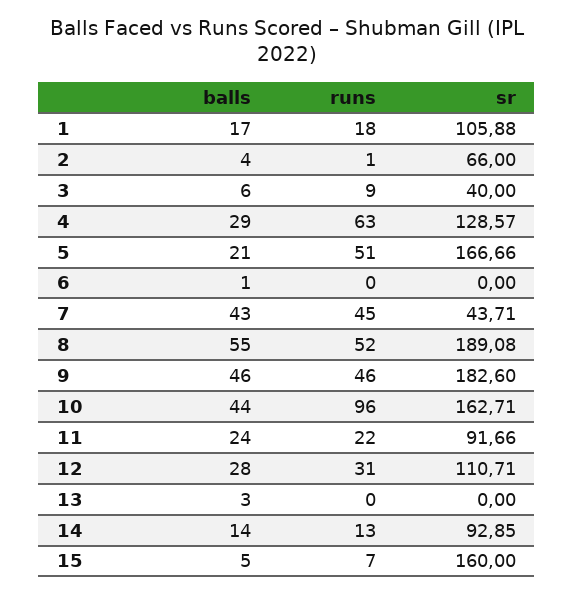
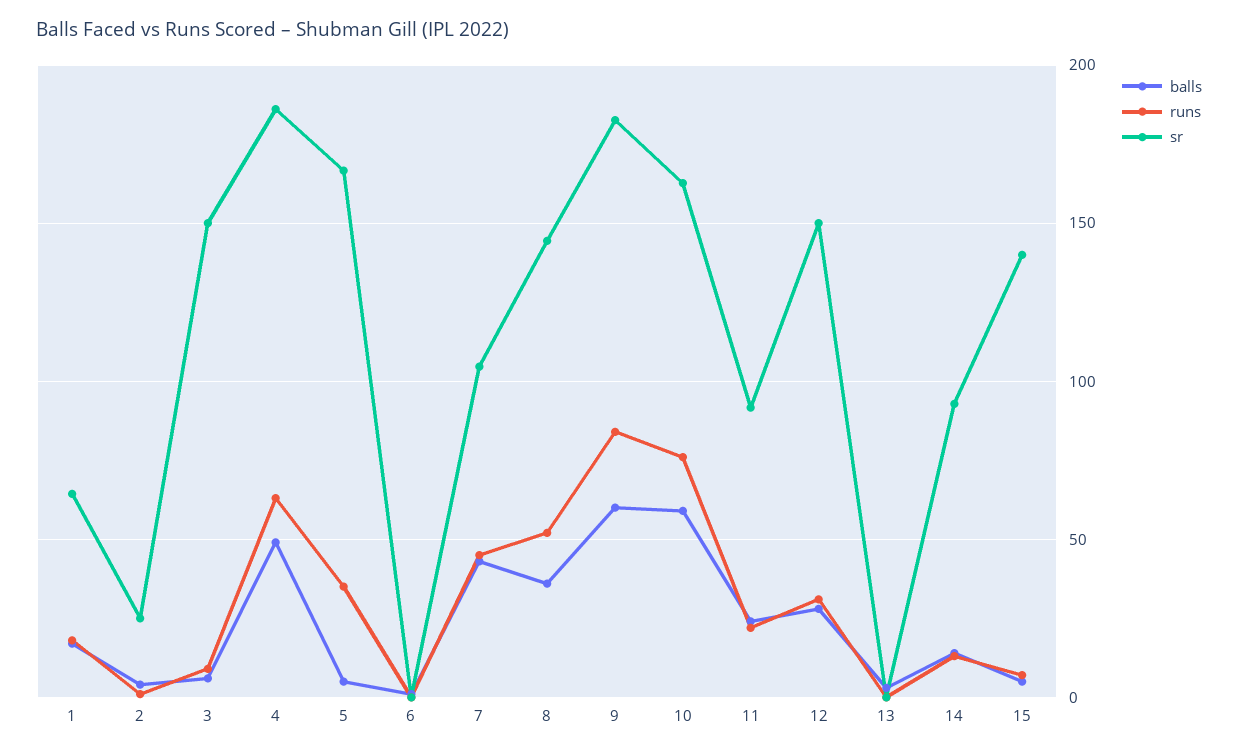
sr, 1: 105.88 -> 65
sr, 2: 66 -> 25
sr, 3: 40 -> 150
balls, 4: 29 -> 50
sr, 4: 128.57 -> 185
balls, 5: 21 -> 5
runs, 5: 51 -> 35
sr, 7: 43.71 -> 105
balls, 8: 55 -> 35
sr, 8: 189.08 -> 145
balls, 9: 46 -> 60
runs, 9: 46 -> 85
balls, 10: 44 -> 60
runs, 10: 96 -> 75
sr, 12: 110.71 -> 150
sr, 15: 160 -> 140

